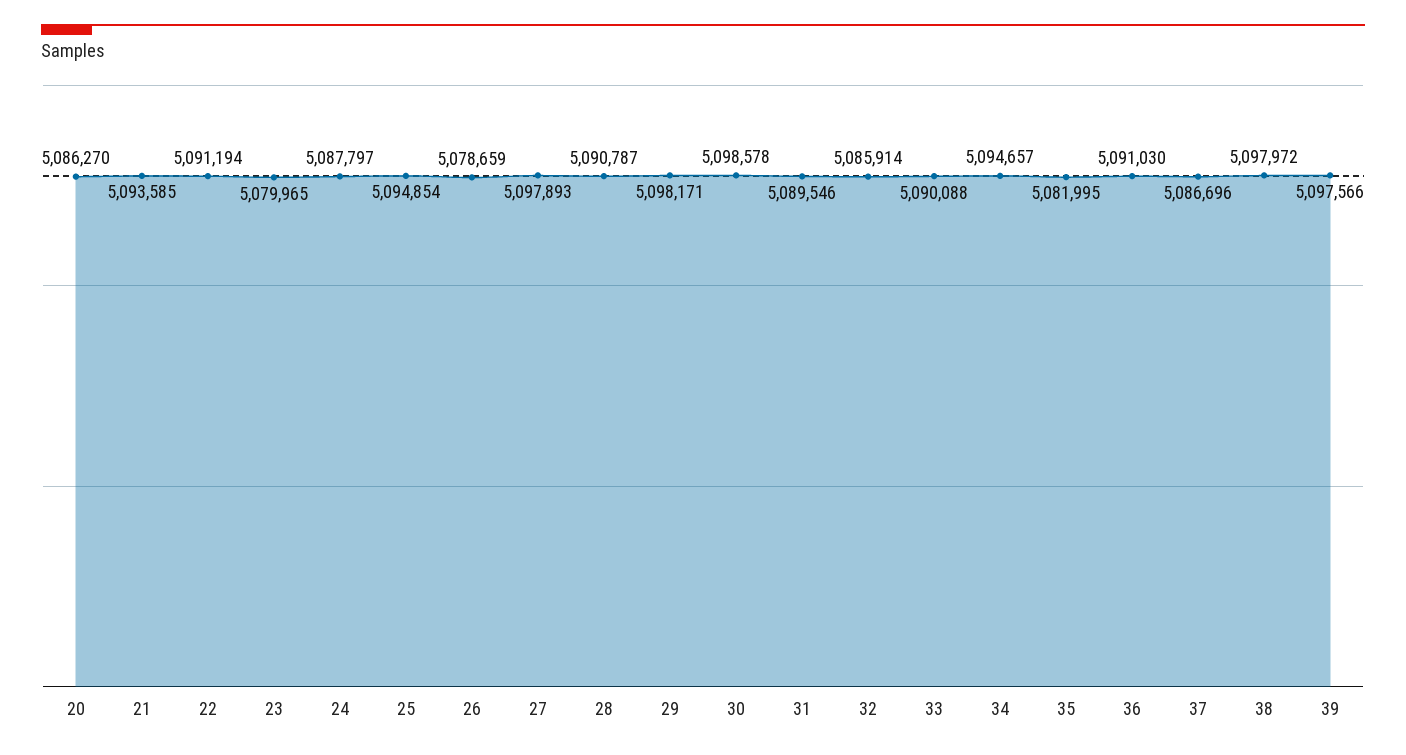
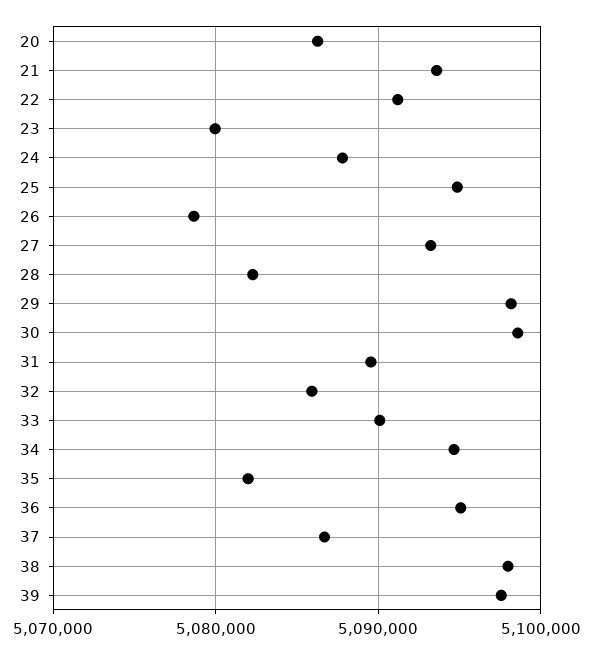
27: 5097893 -> 5093000
28: 5090787 -> 5082000
36: 5091030 -> 5095000

